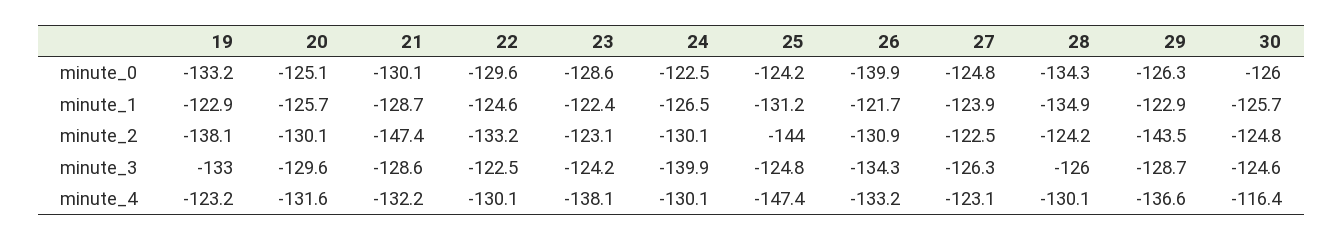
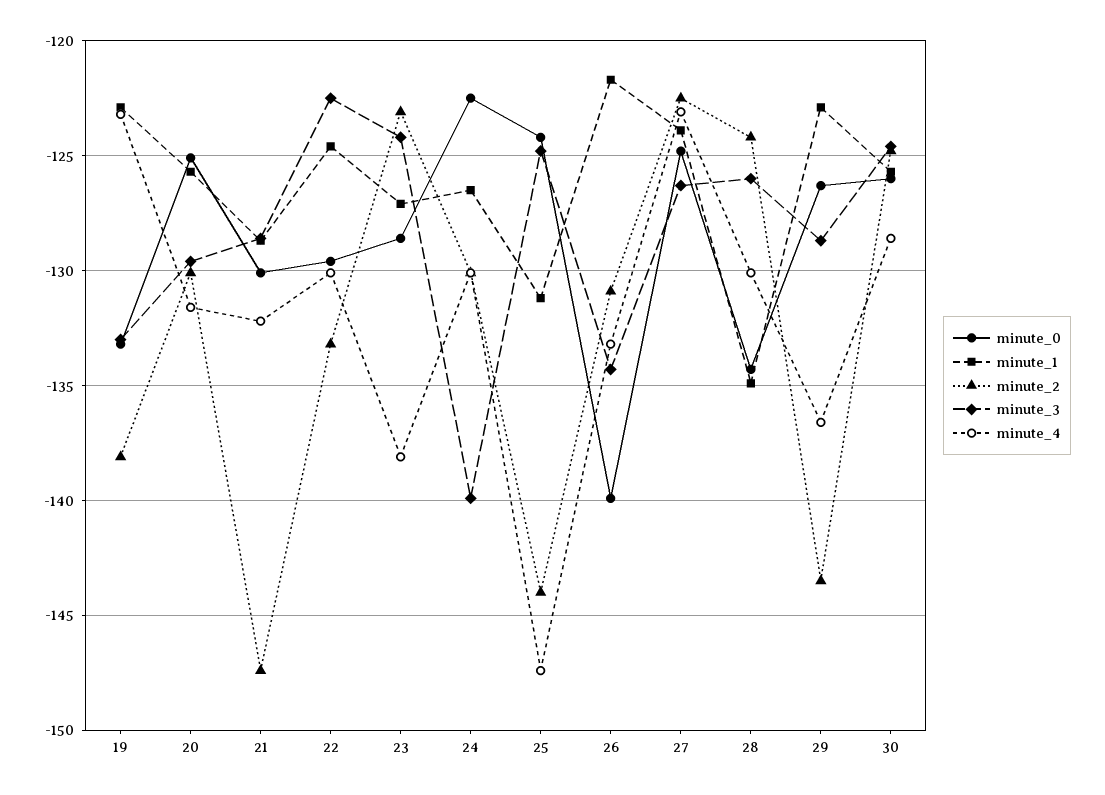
minute_1, 23: -122.4 -> -127
minute_4, 30: -116.4 -> -128.5

